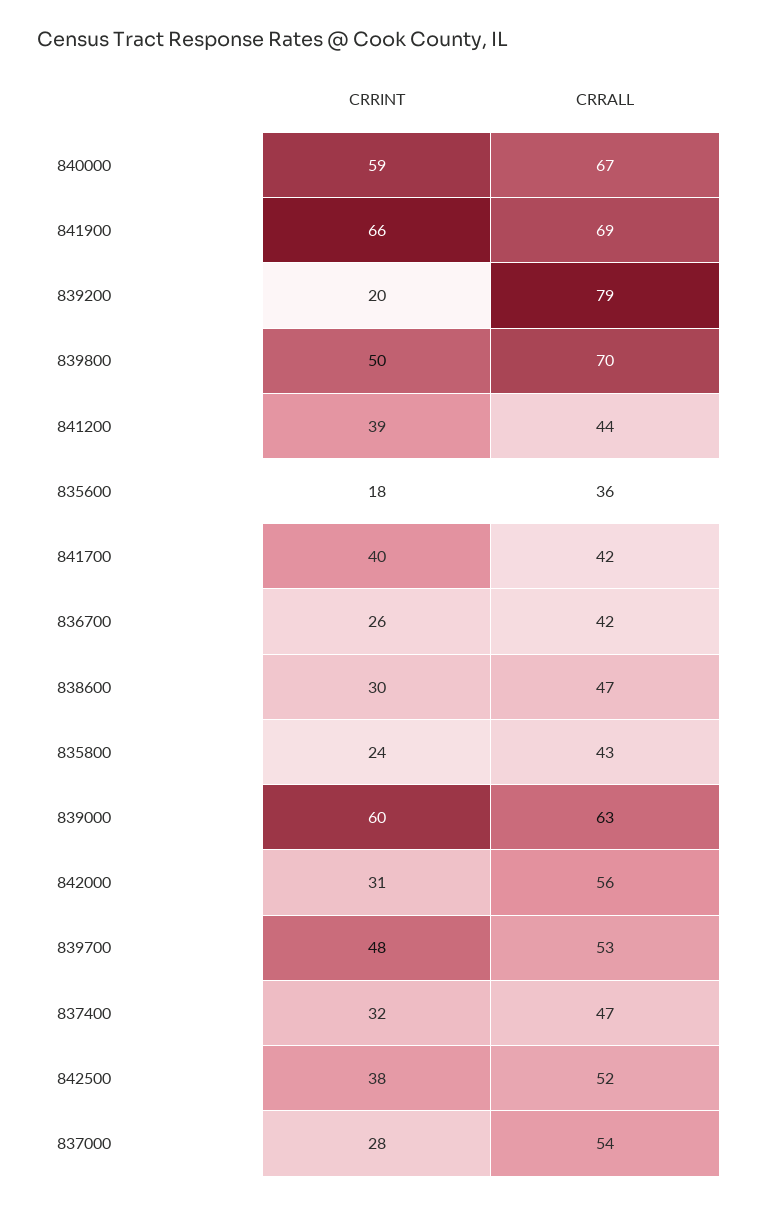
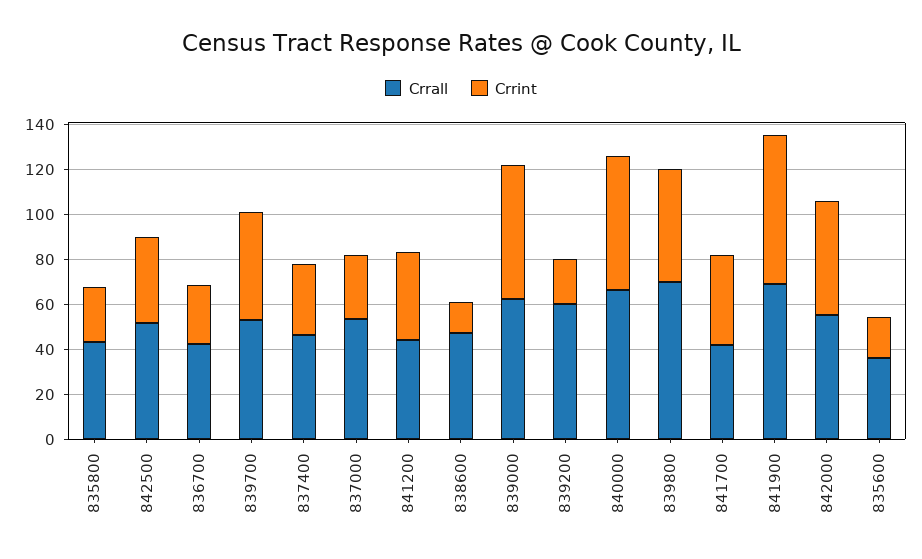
CRRALL, 839200: 79 -> 60
CRRINT, 838600: 30 -> 15
CRRINT, 842000: 31 -> 50

